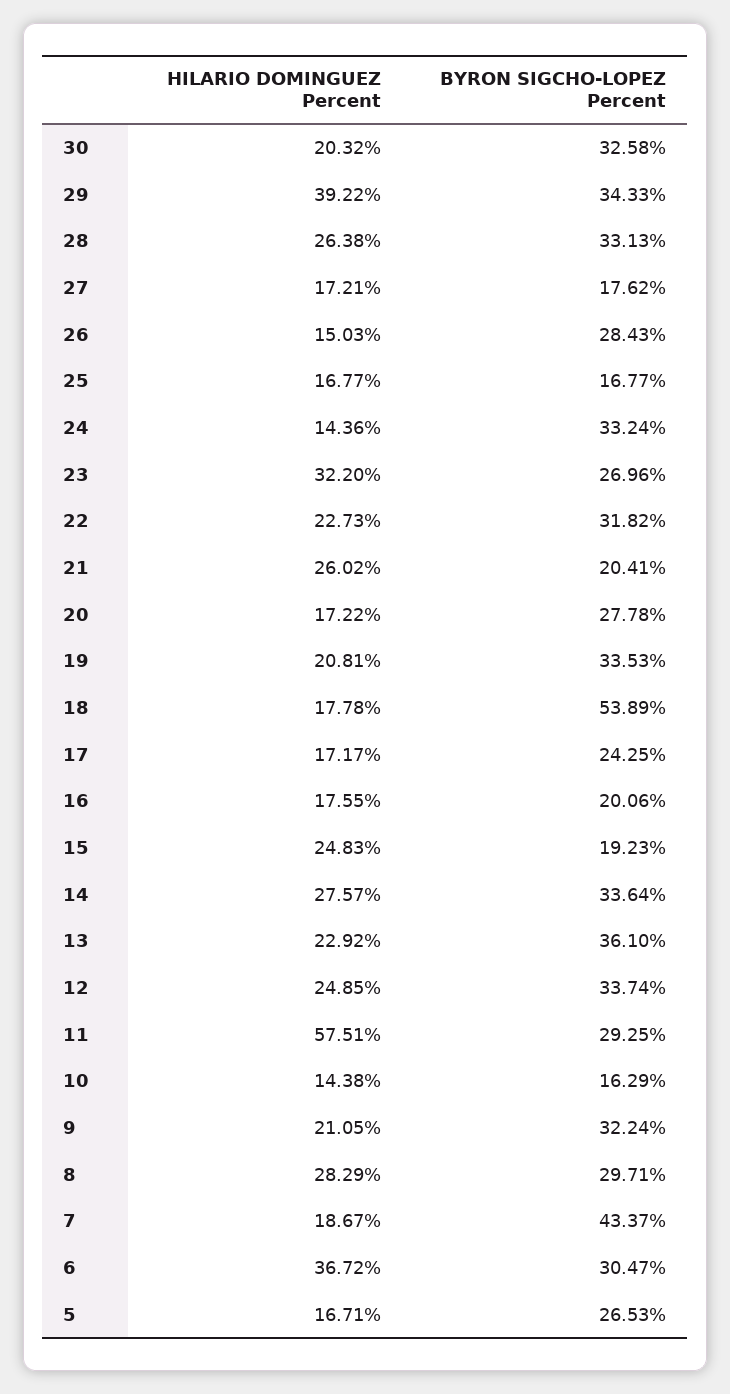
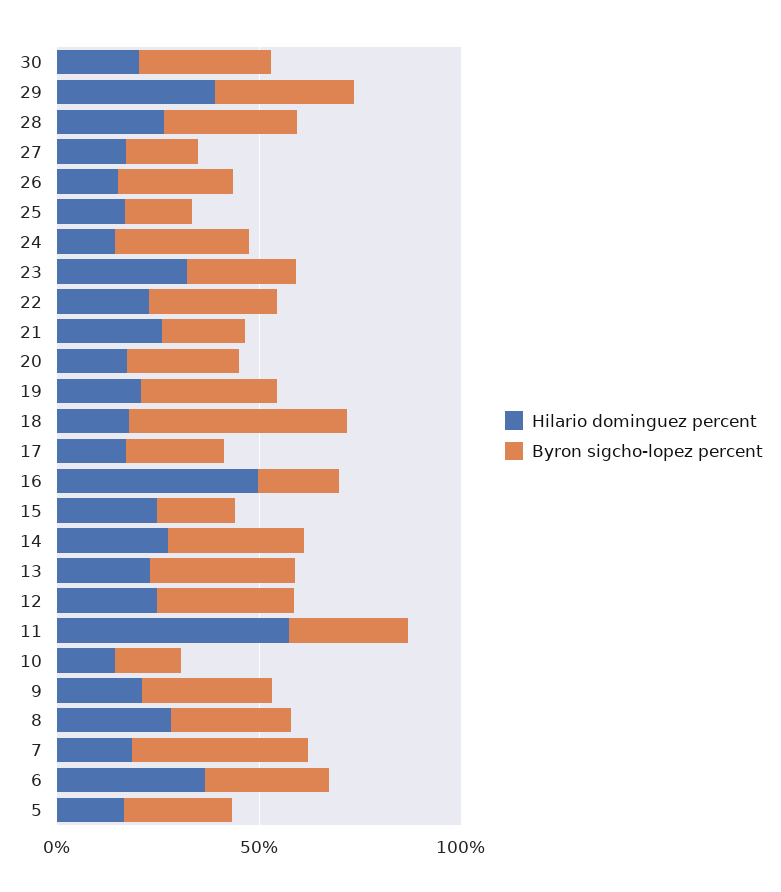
HILARIO DOMINGUEZ Percent, 16: 17.55 -> 50

